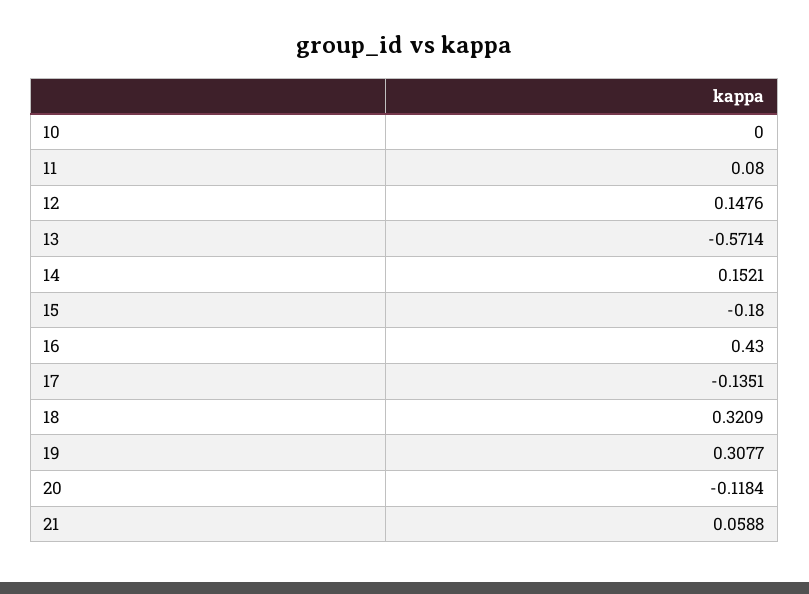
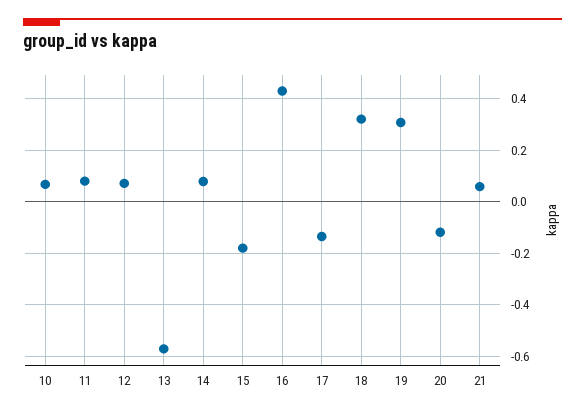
10: 0 -> 0.075
12: 0.1476 -> 0.075
14: 0.1521 -> 0.075

